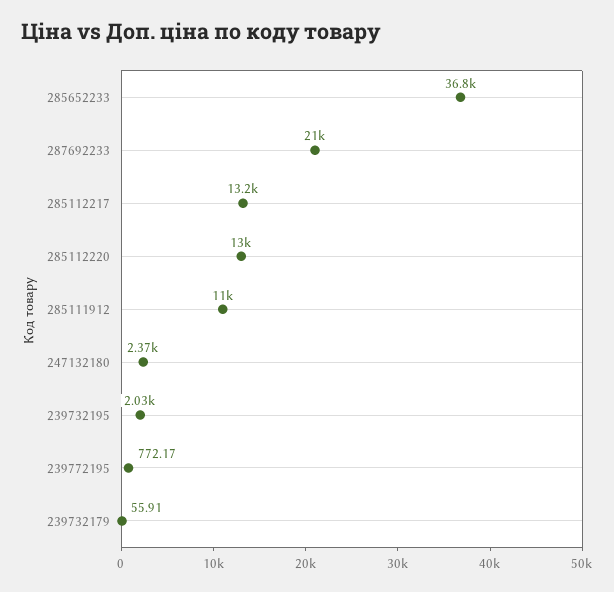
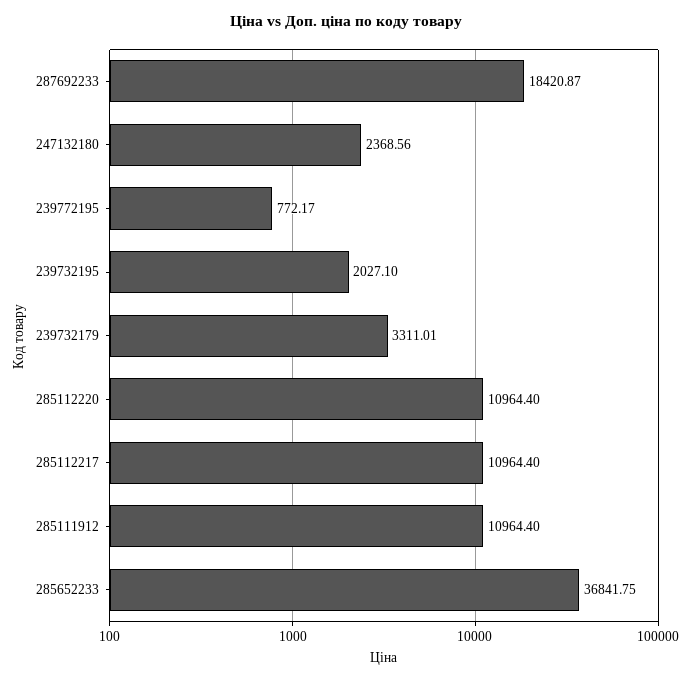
287692233: 21000 -> 18420.87
285112217: 13200 -> 10964.4
285112220: 13000 -> 10964.4
239732179: 55.91 -> 3311.01

